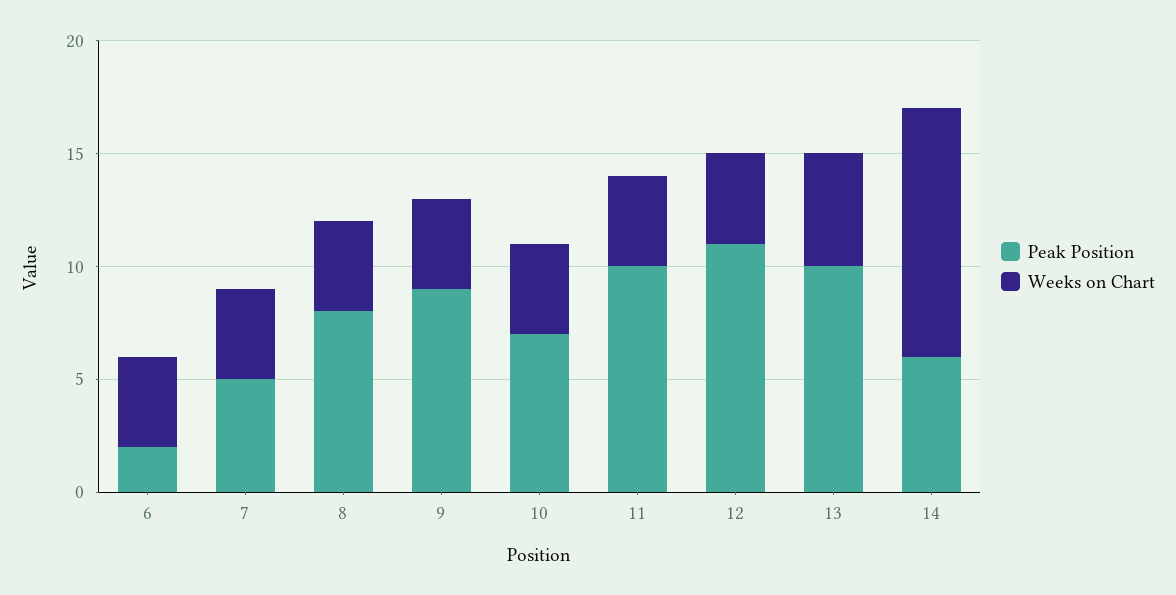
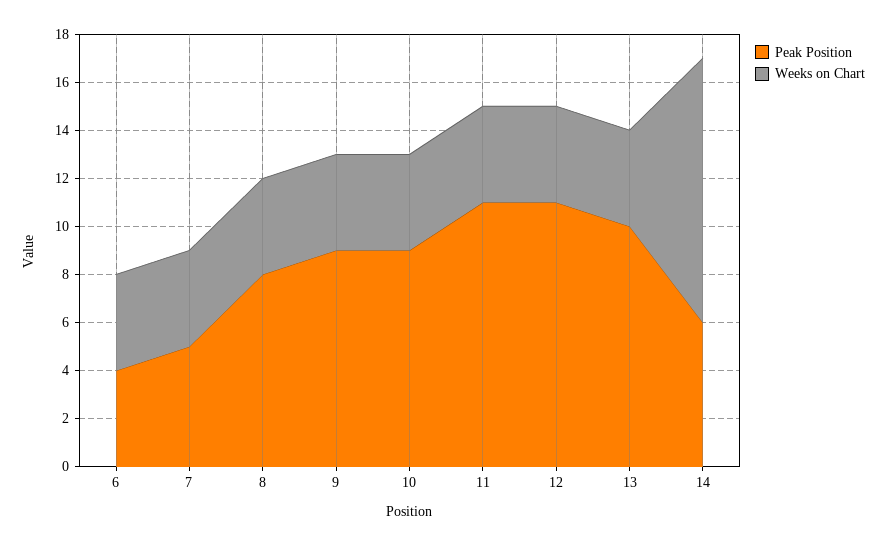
Peak Position, 6: 2 -> 4
Peak Position, 10: 7 -> 9
Peak Position, 11: 10 -> 11
Weeks on Chart, 13: 5 -> 4

